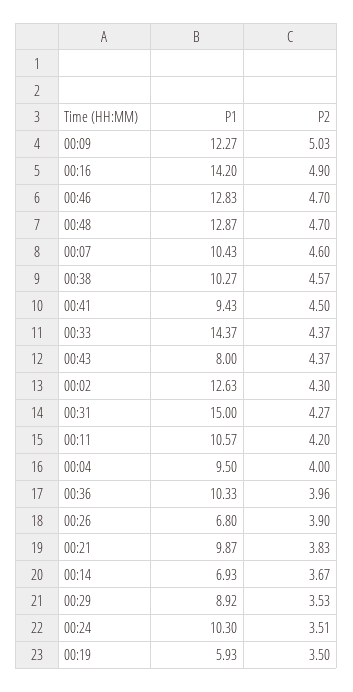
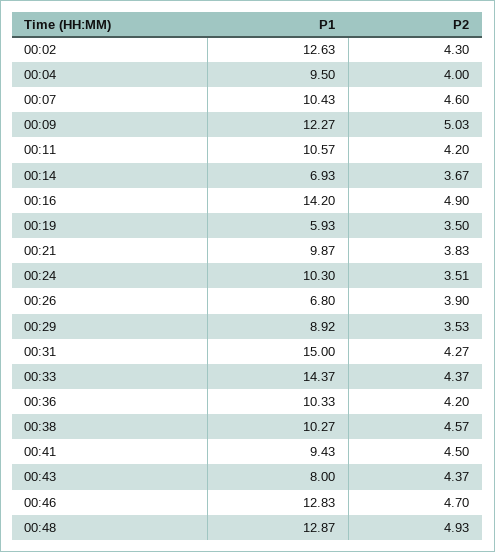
P2, 00:48: 4.7 -> 4.93
P2, 00:36: 3.96 -> 4.2

